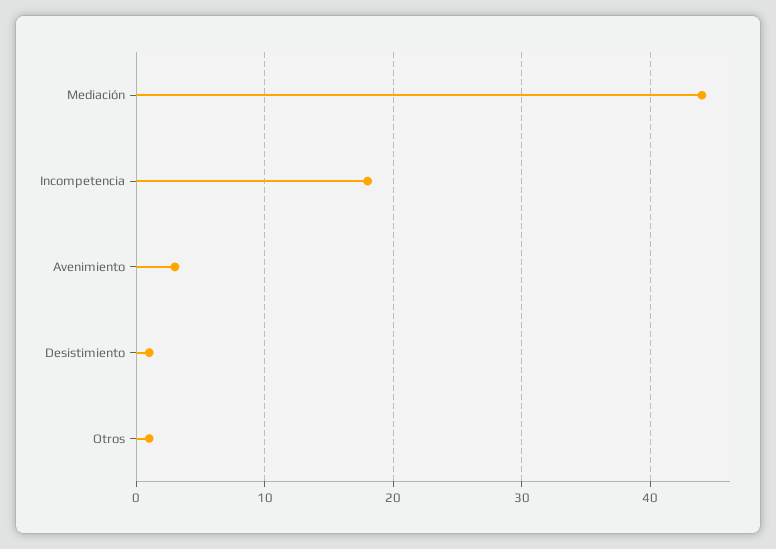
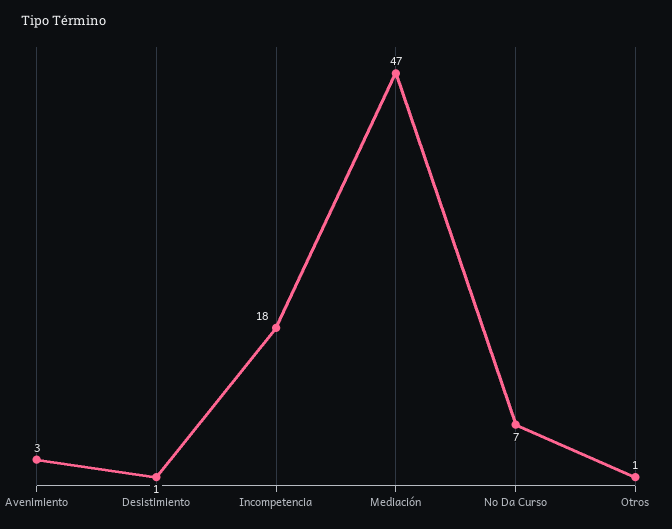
Mediación: 44 -> 47
No Da Curso: none -> 7

